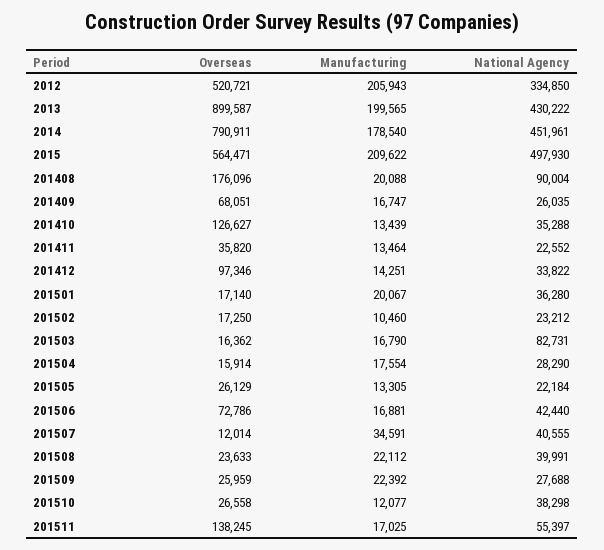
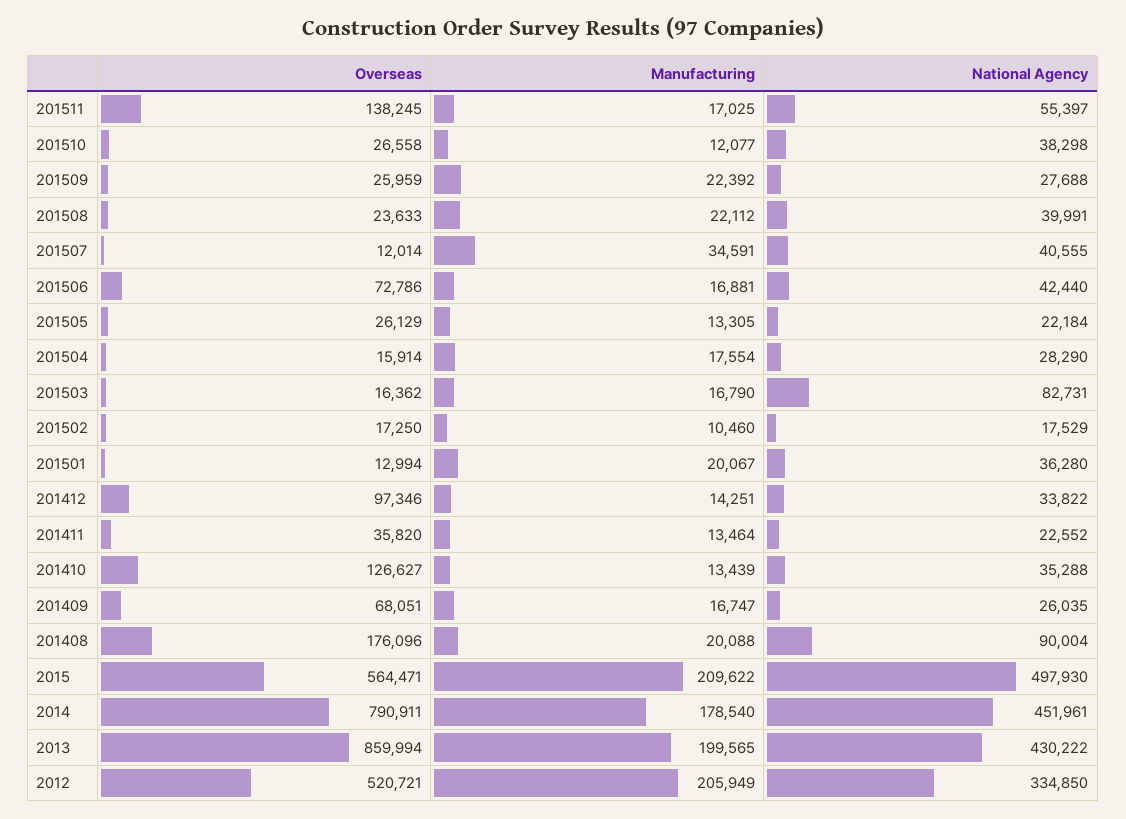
Manufacturing, 2012: 205943 -> 205949
Overseas, 2013: 899587 -> 859994
Overseas, 201501: 17140 -> 12994
National Agency, 201502: 23212 -> 17529

